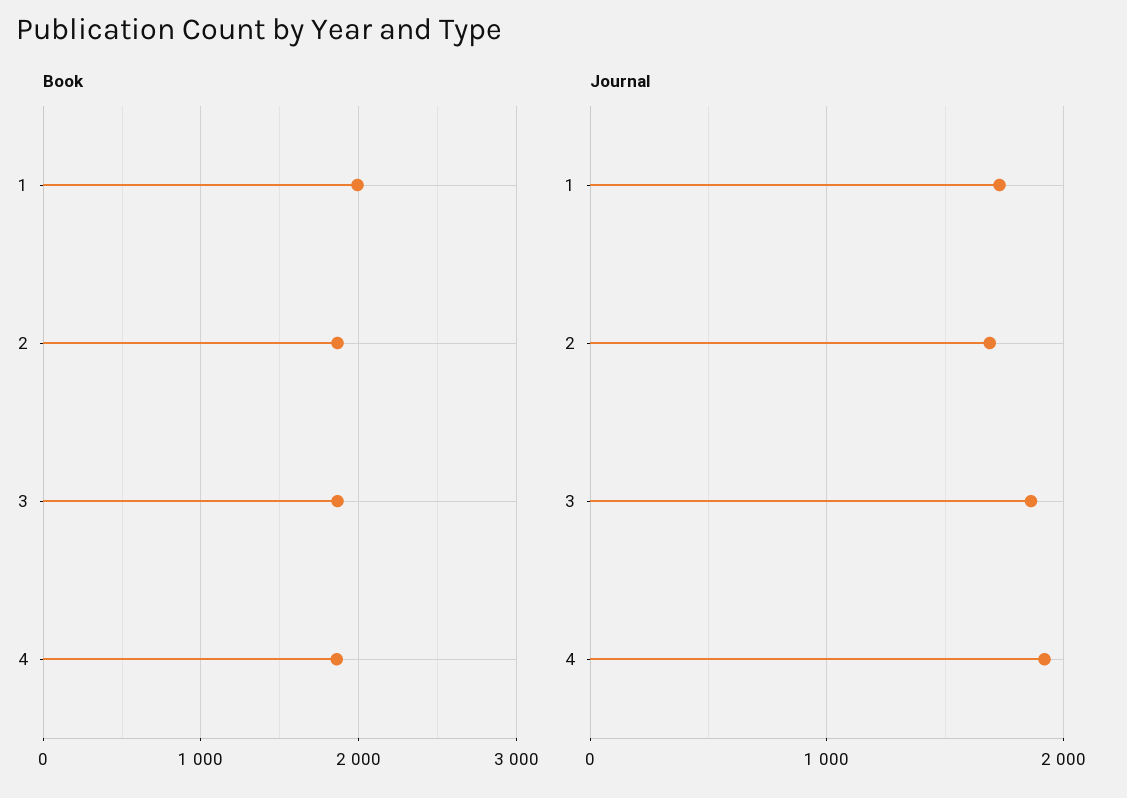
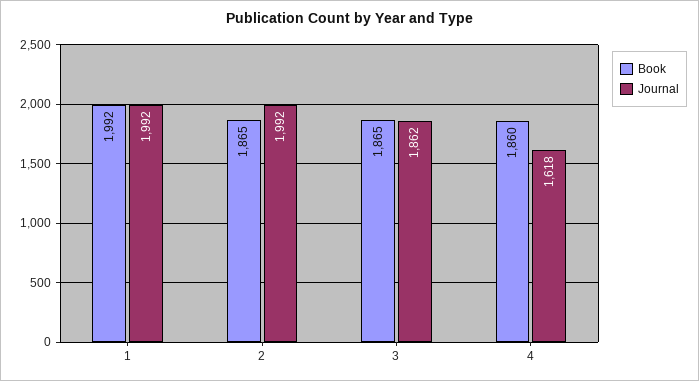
Journal, 1: 1700 -> 1992
Journal, 2: 1700 -> 1992
Journal, 4: 1900 -> 1618

